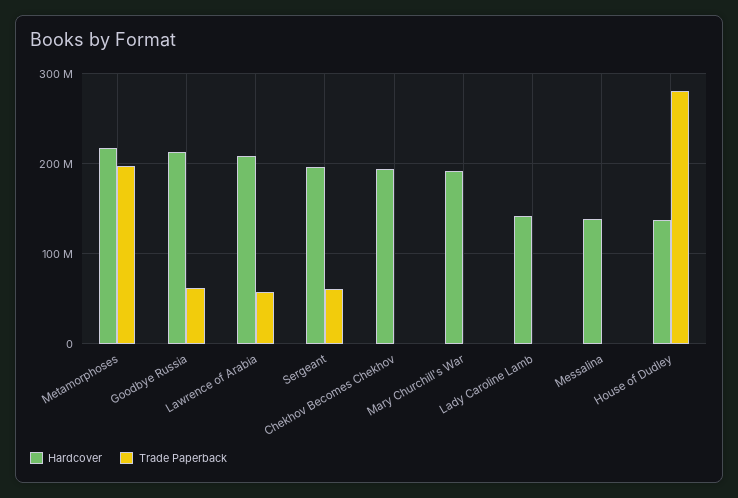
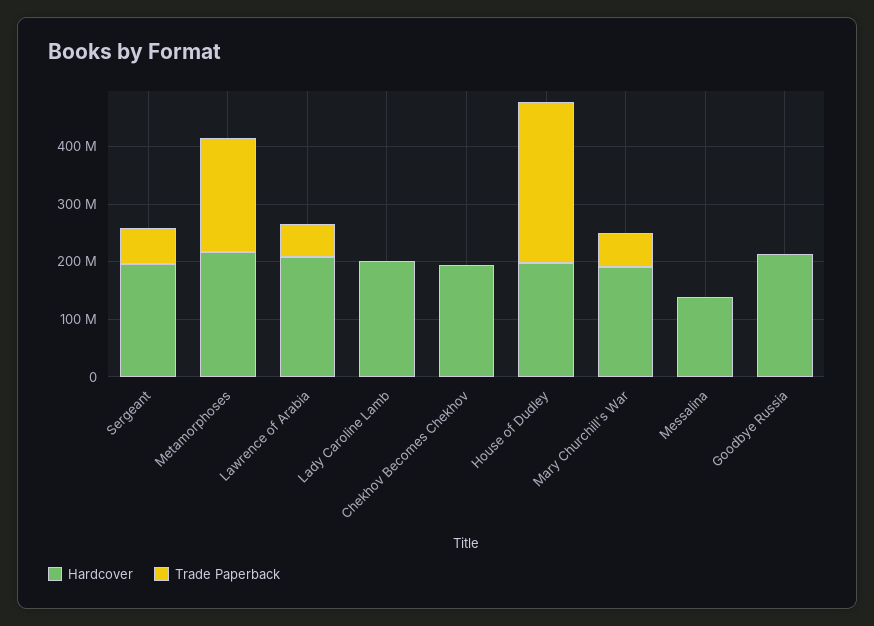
Trade Paperback, Goodbye Russia: 60000000 -> 0
Trade Paperback, Mary Churchill's War: 0 -> 60000000
Hardcover, Lady Caroline Lamb: 140000000 -> 200000000
Hardcover, House of Dudley: 140000000 -> 200000000

